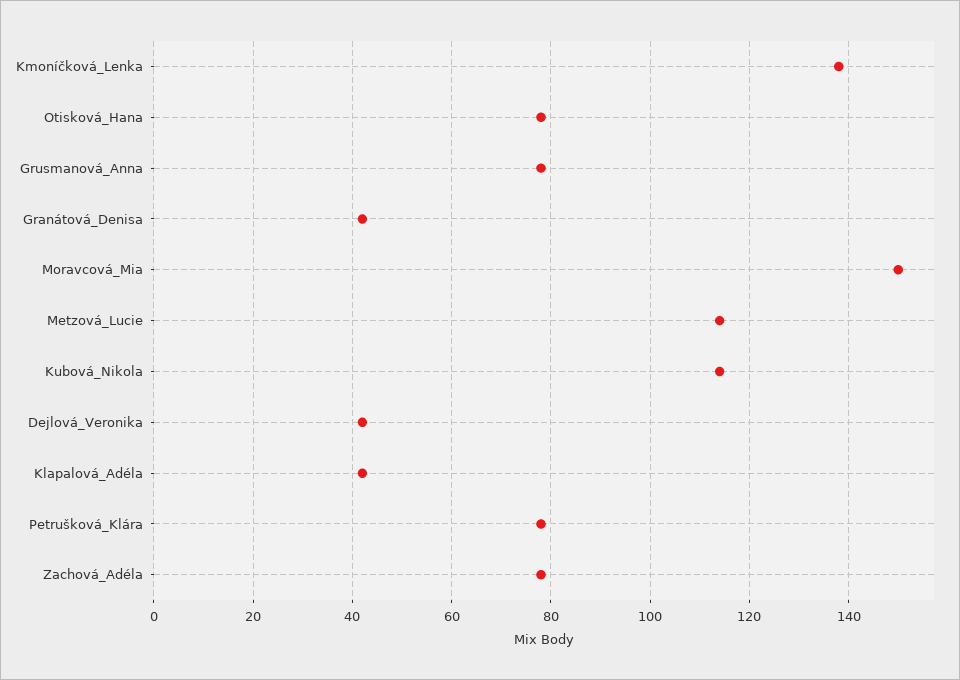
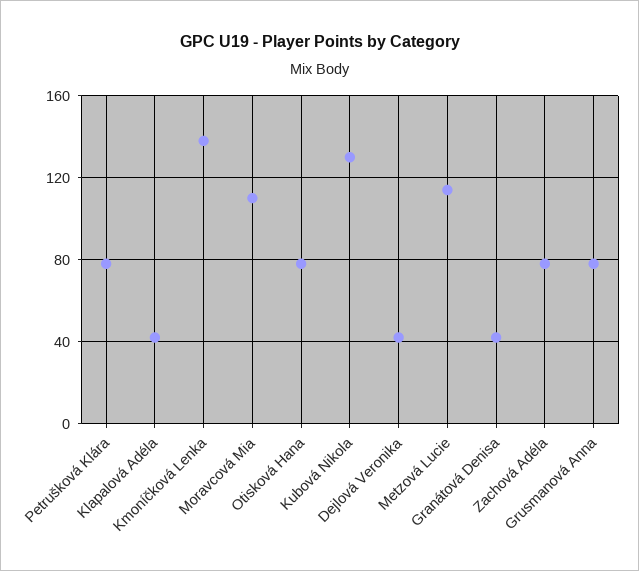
Moravcová_Mia: 150 -> 110
Kubová_Nikola: 115 -> 130

